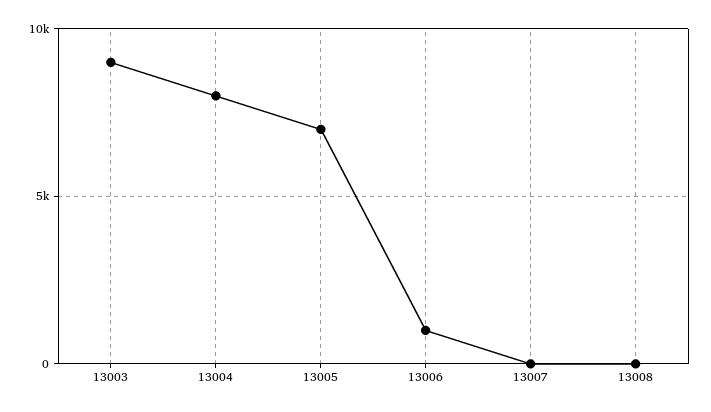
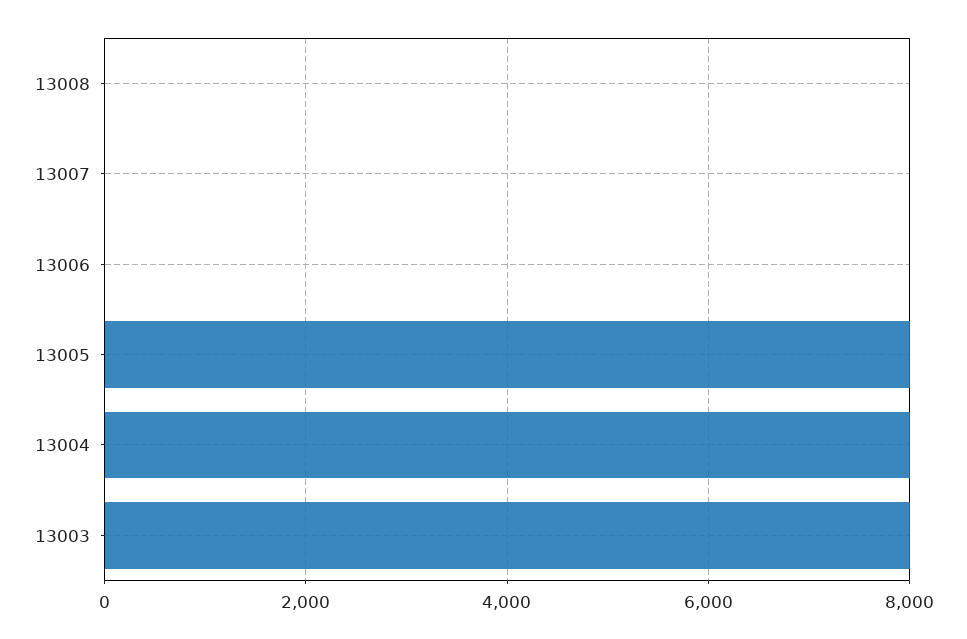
13003: 9000 -> 8000
13005: 7000 -> 8000
13006: 1000 -> 0

